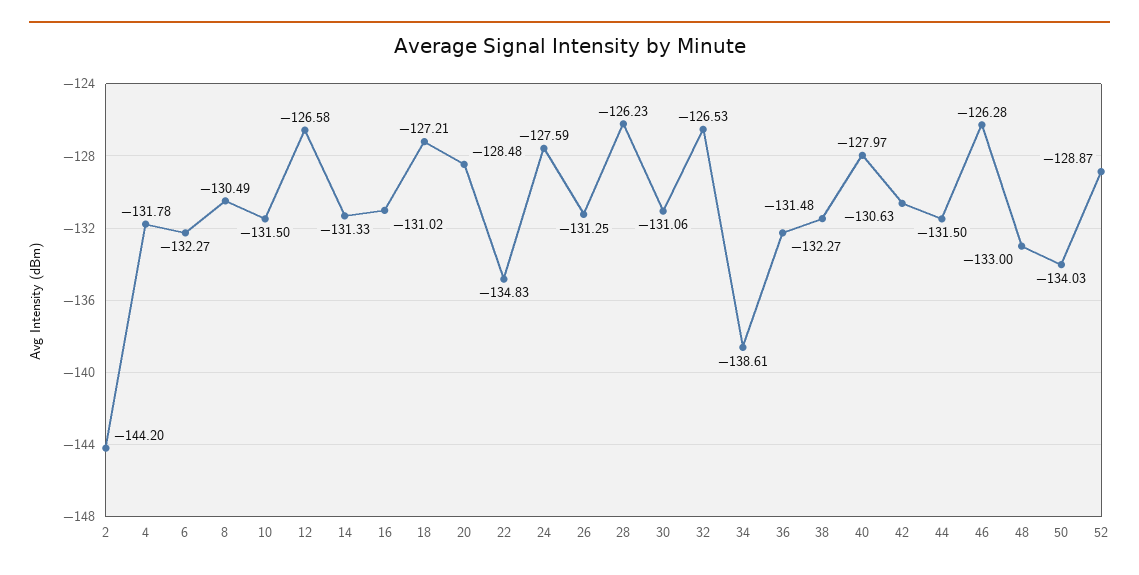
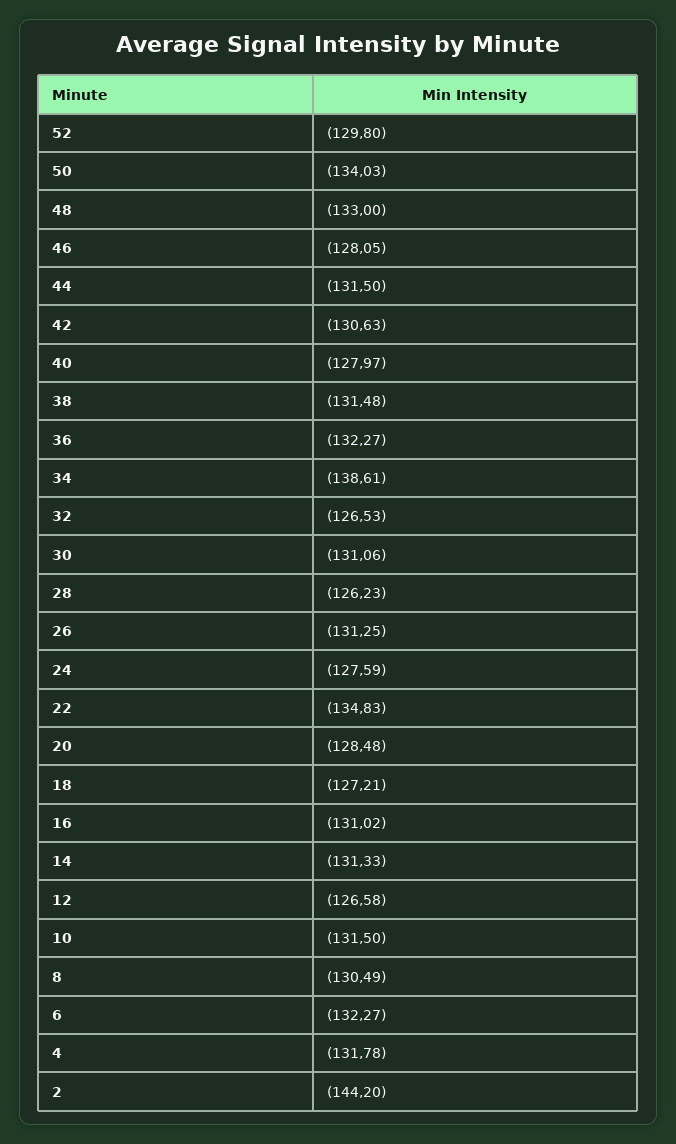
46: -126.28 -> -128.05
52: -128.87 -> -129.8

